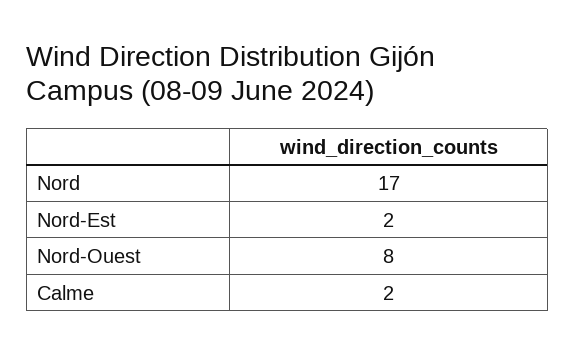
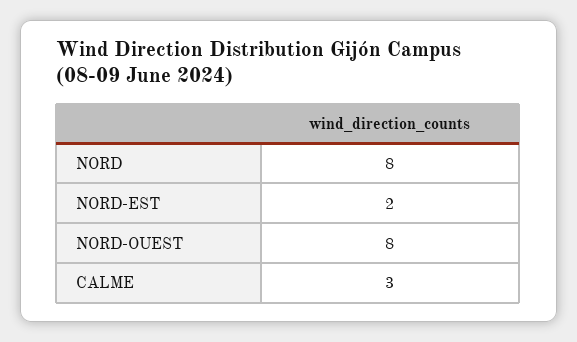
Nord: 17 -> 8
Calme: 2 -> 3

